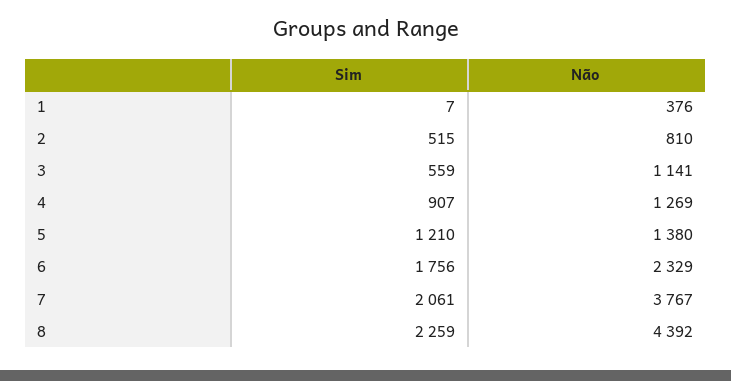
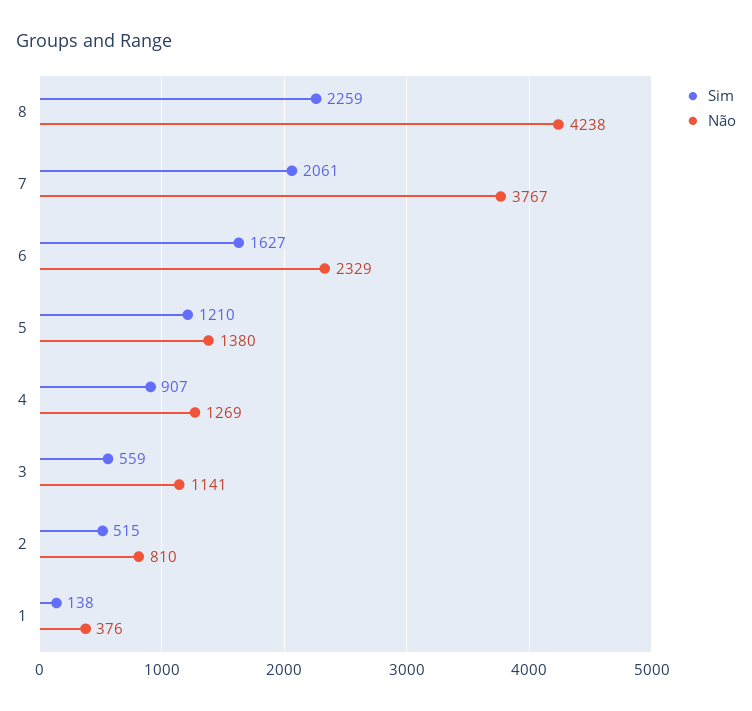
Sim, 1: 7 -> 138
Sim, 6: 1756 -> 1627
Não, 8: 4392 -> 4238

